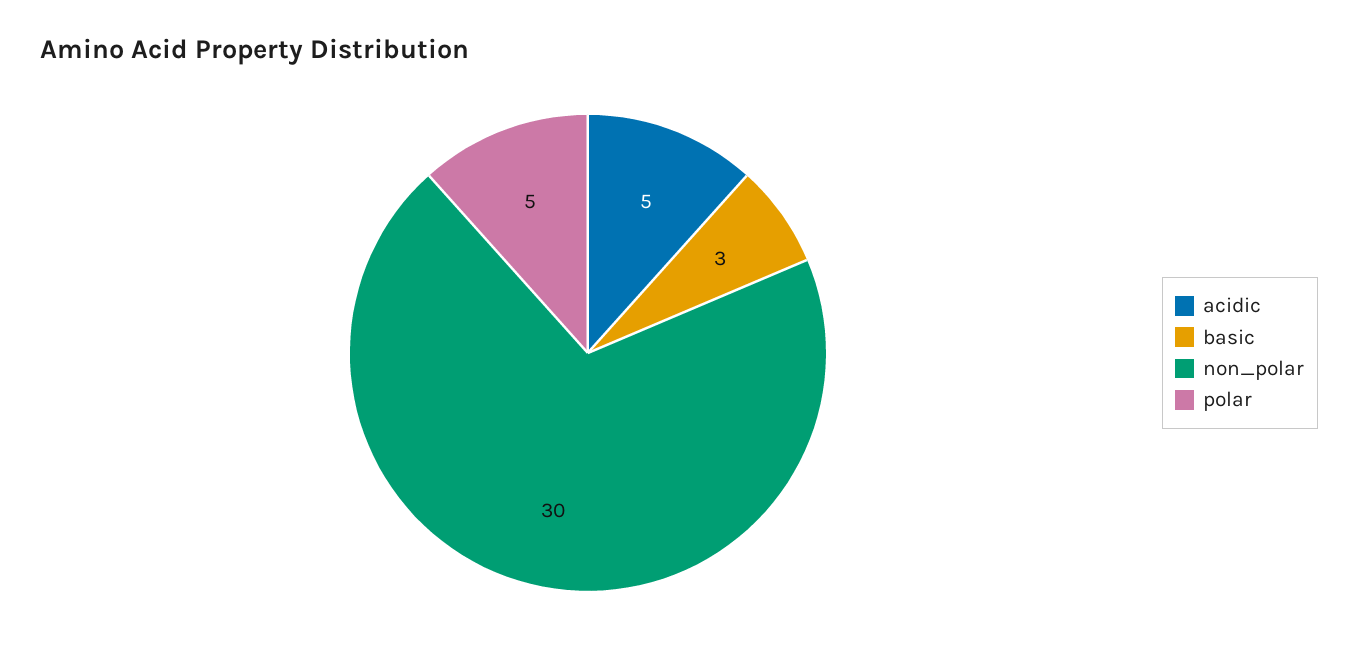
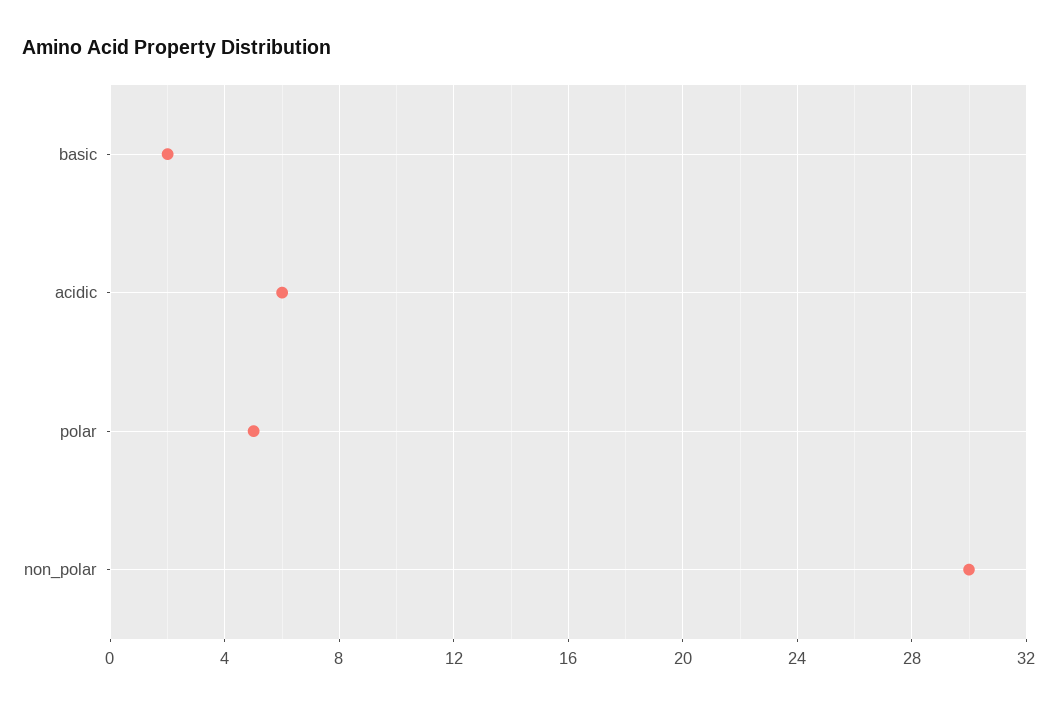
acidic: 5 -> 6
basic: 3 -> 2

